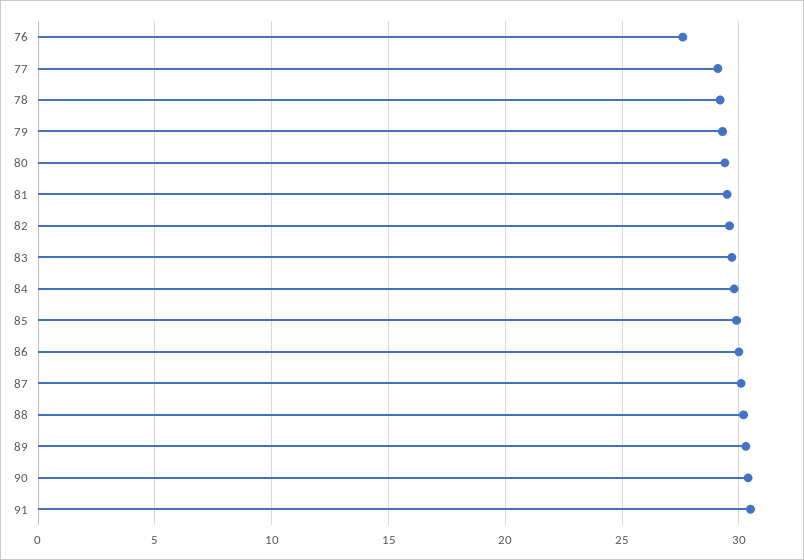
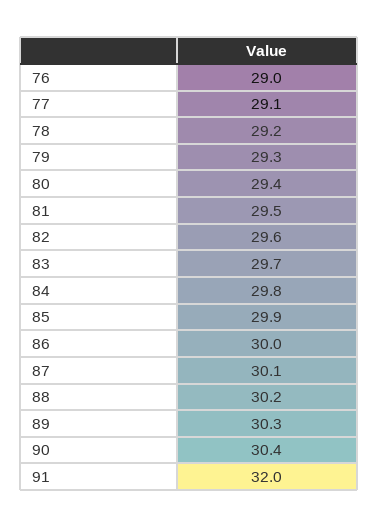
76: 27.5 -> 29
91: 30.5 -> 32

